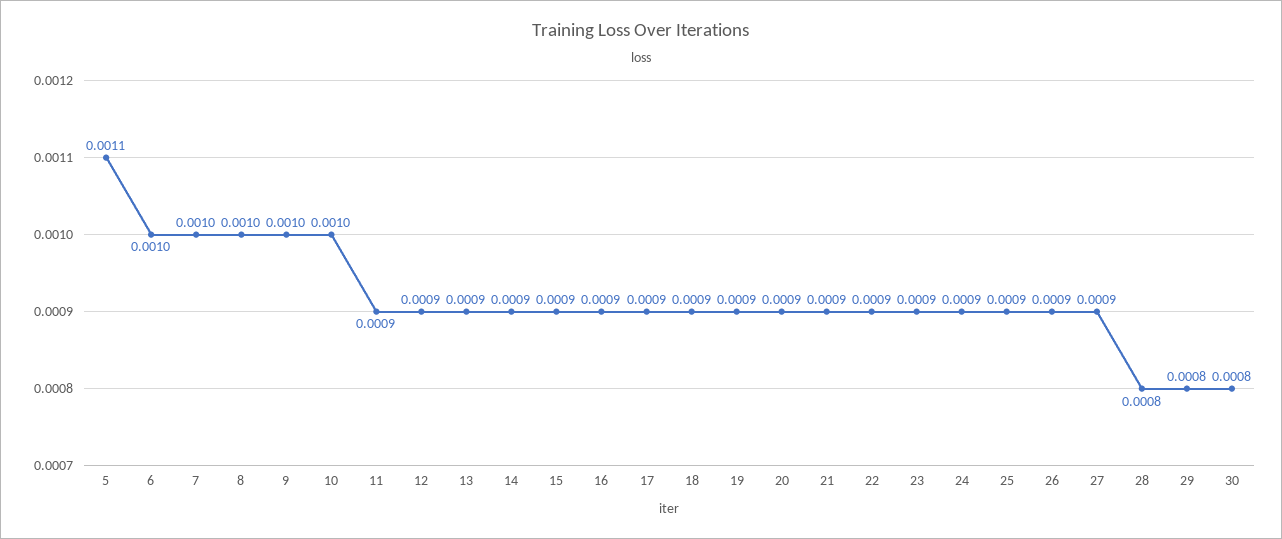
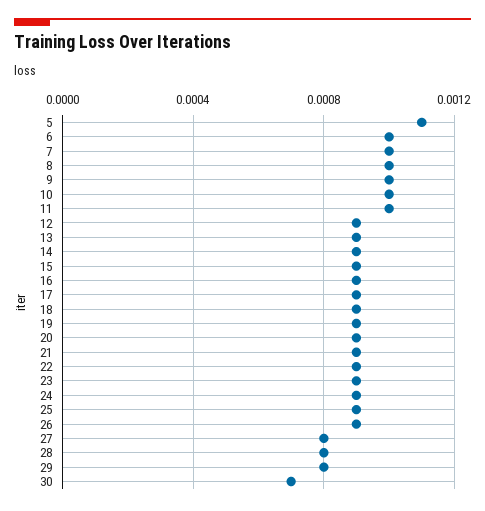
11: 0.0009 -> 0.001
27: 0.0009 -> 0.0008
30: 0.0008 -> 0.0007

